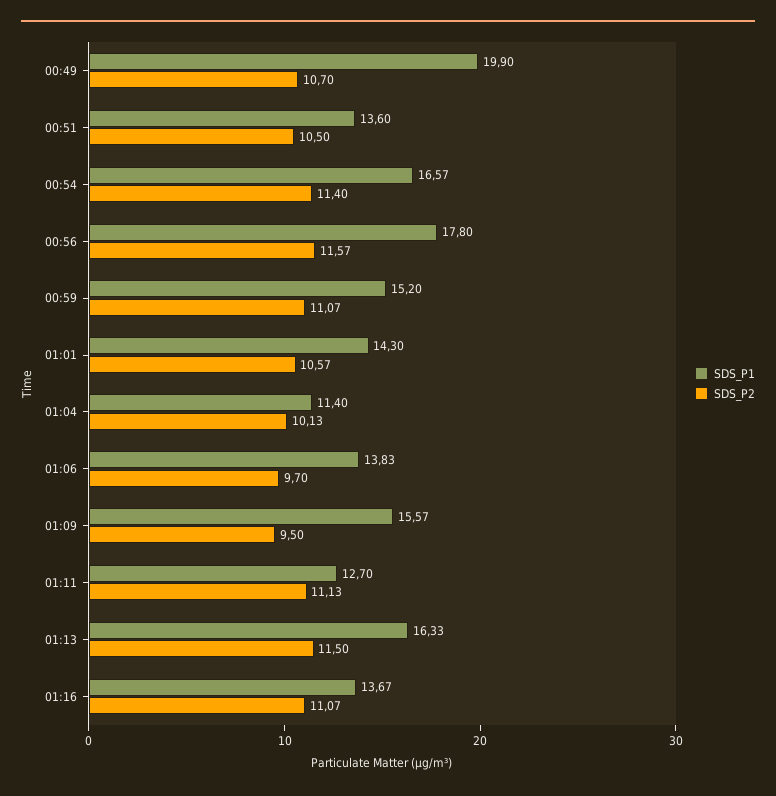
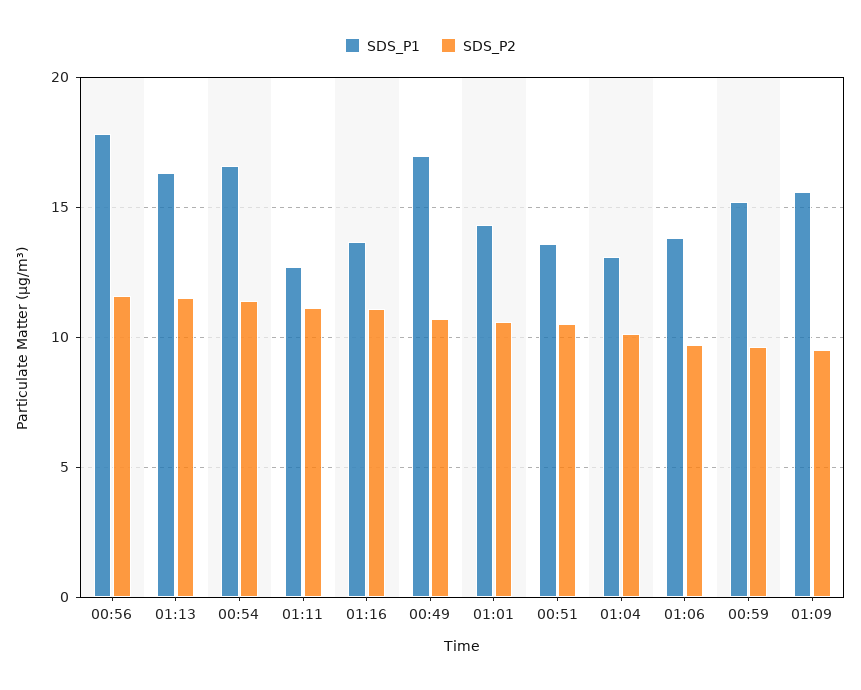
SDS_P1, 00:49: 19.9 -> 17
SDS_P2, 00:59: 11.07 -> 9.5
SDS_P1, 01:04: 11.4 -> 13

